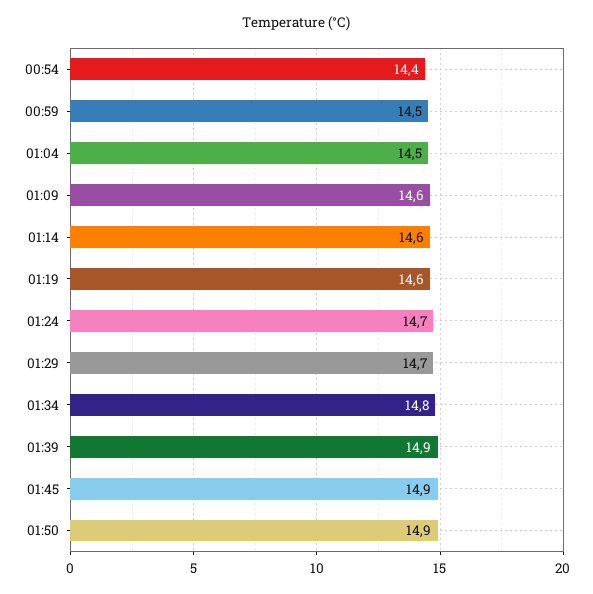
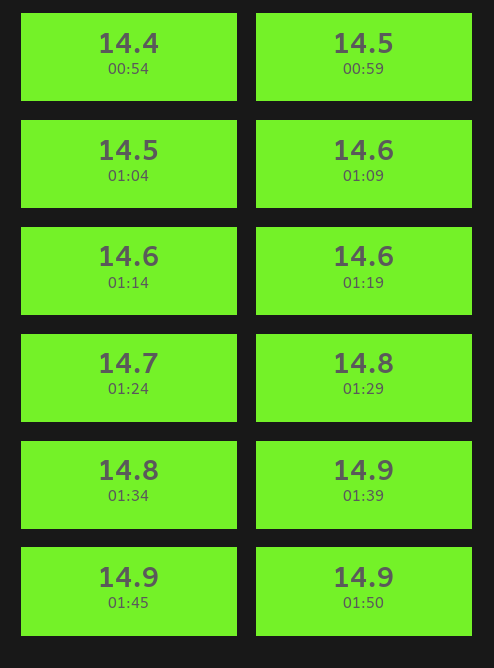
01:29: 14.7 -> 14.8

